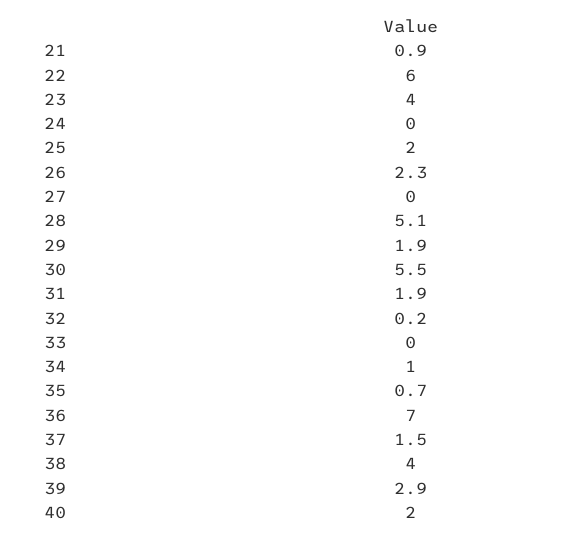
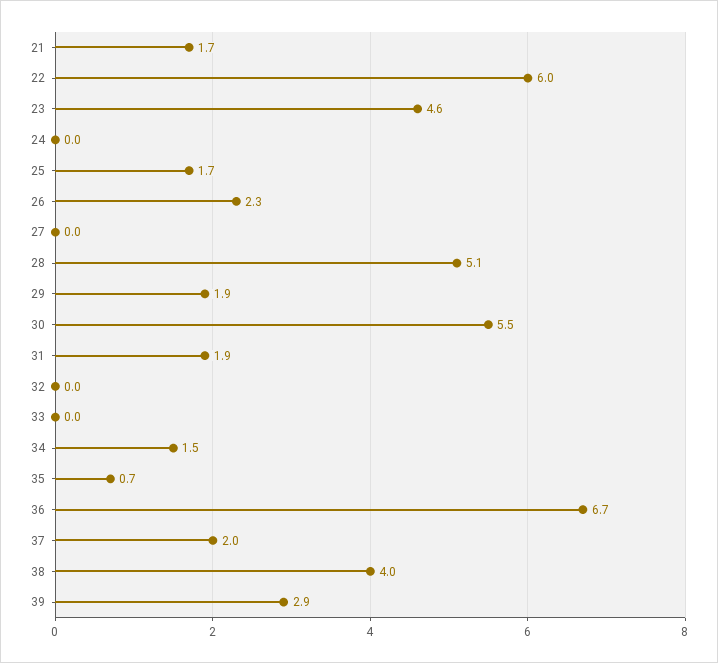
21: 0.9 -> 1.7
23: 4 -> 4.6
25: 2 -> 1.7
32: 0.2 -> 0
34: 1 -> 1.5
36: 7 -> 6.7
37: 1.5 -> 2
40: 2 -> none

